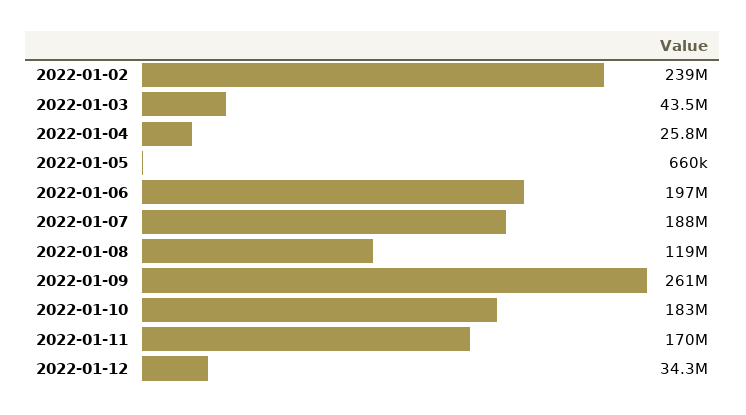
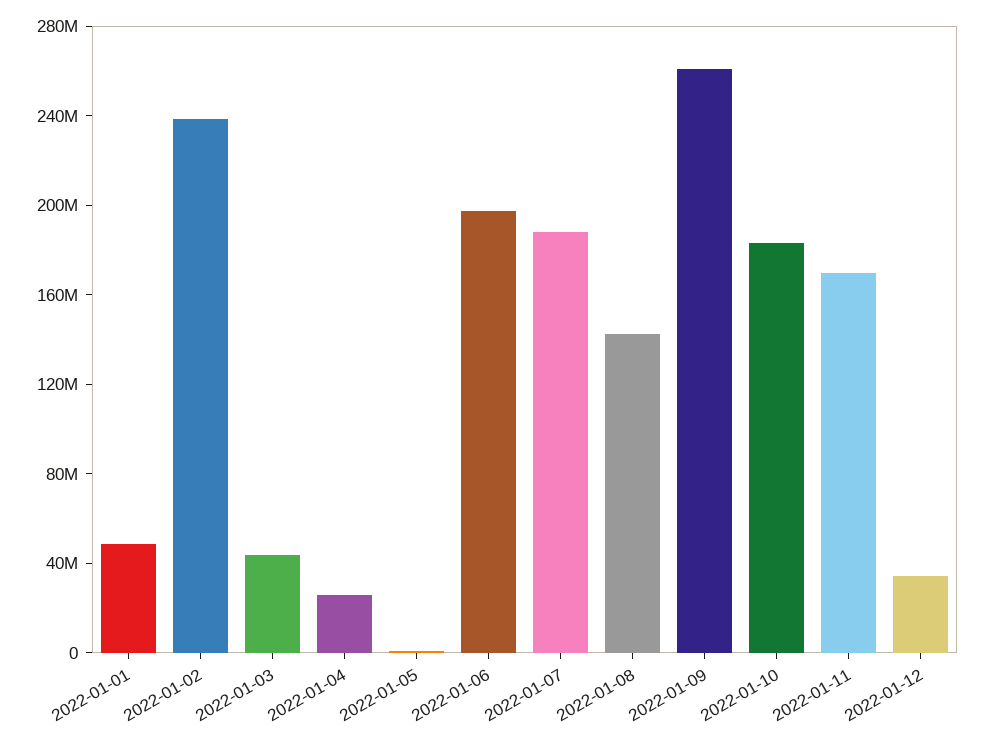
2022-01-08: 119000000 -> 140000000
2022-01-01: none -> 50000000

